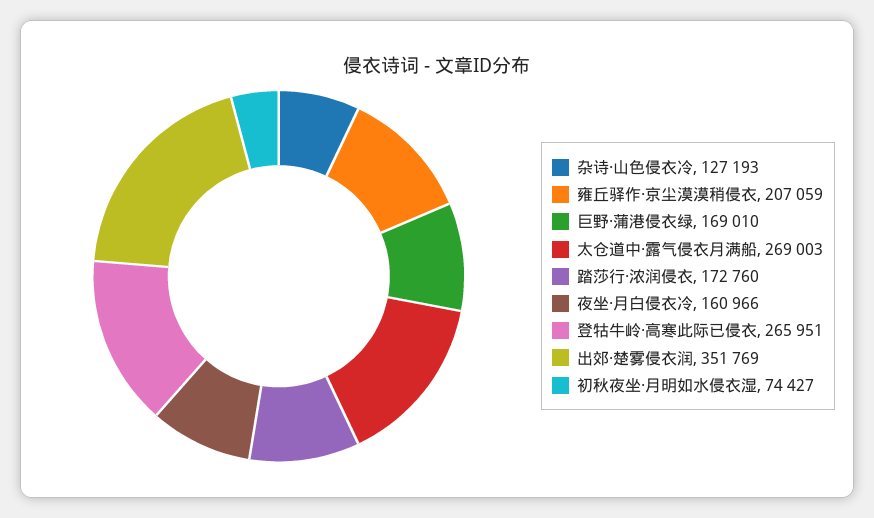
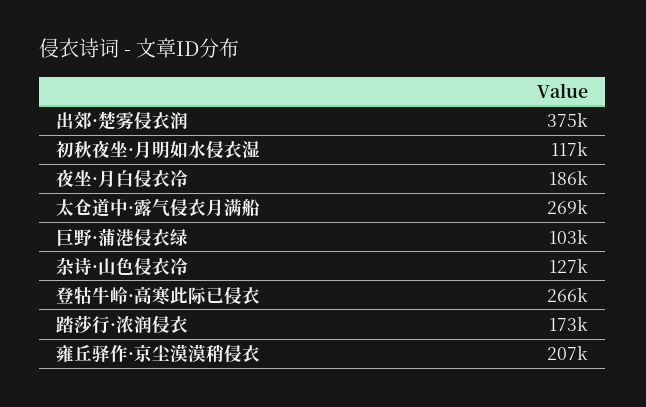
巨野·蒲港侵衣绿: 169010 -> 103000
夜坐·月白侵衣冷: 160966 -> 186000
出郊·楚雾侵衣润: 351769 -> 375000
初秋夜坐·月明如水侵衣湿: 74427 -> 117000

